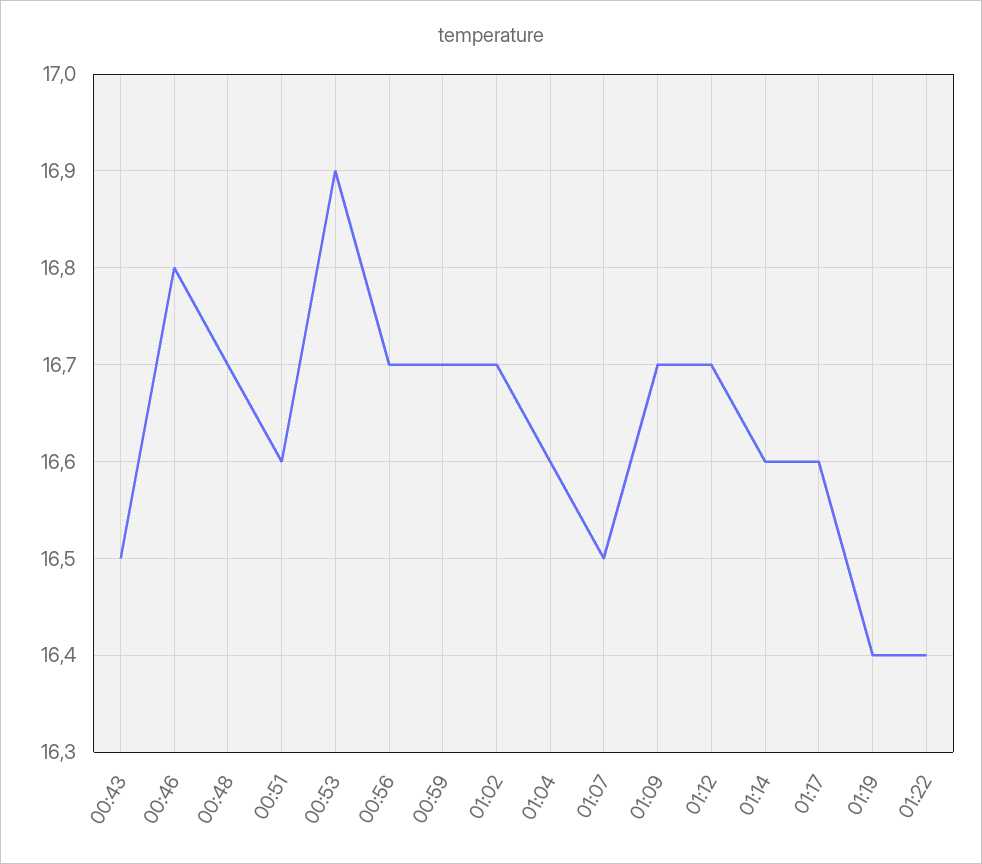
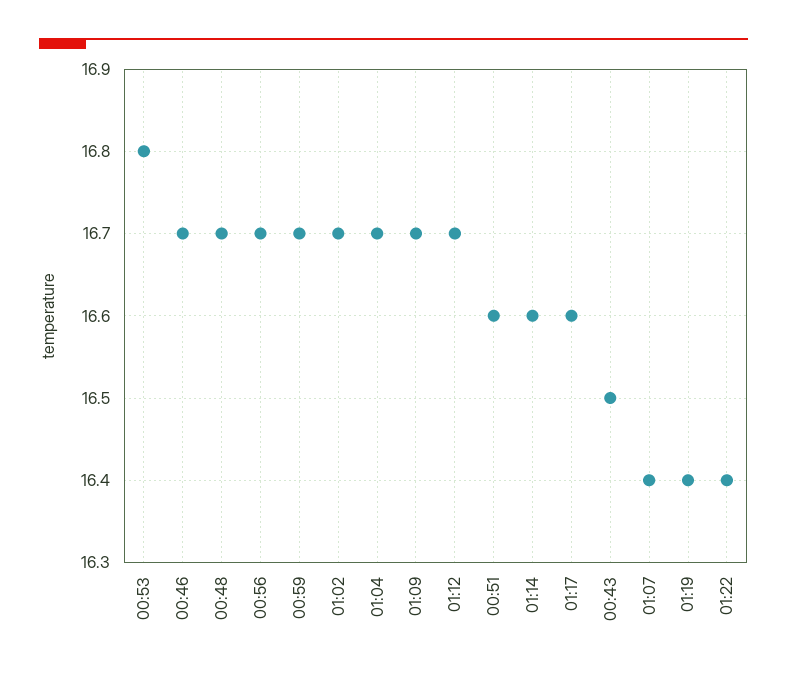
00:46: 16.8 -> 16.7
00:53: 16.9 -> 16.8
01:04: 16.6 -> 16.7
01:07: 16.5 -> 16.4

